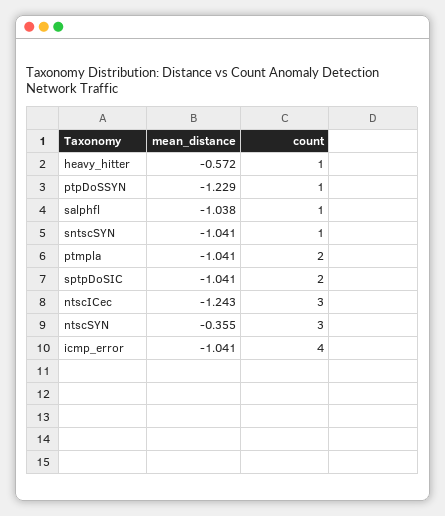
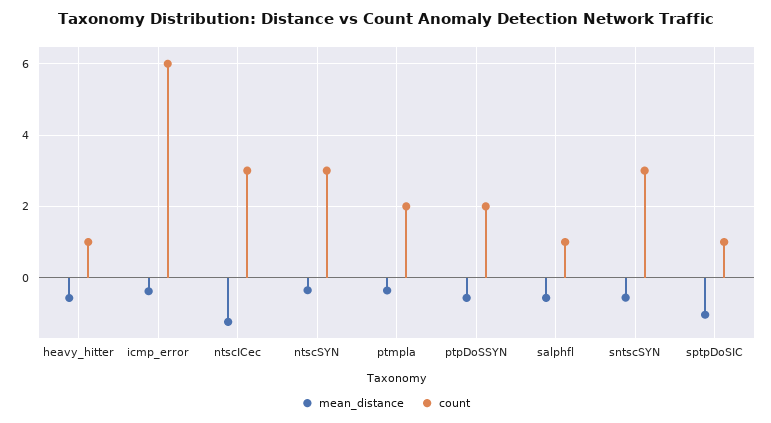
mean_distance, ptpDoSSYN: -1.229 -> -0.6
count, ptpDoSSYN: 1 -> 2
mean_distance, salphfl: -1.038 -> -0.6
mean_distance, sntscSYN: -1.041 -> -0.6
count, sntscSYN: 1 -> 3
mean_distance, ptmpla: -1.041 -> -0.4
count, sptpDoSIC: 2 -> 1
mean_distance, icmp_error: -1.041 -> -0.4
count, icmp_error: 4 -> 6

